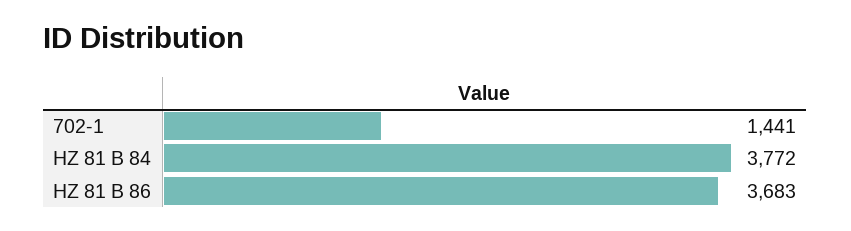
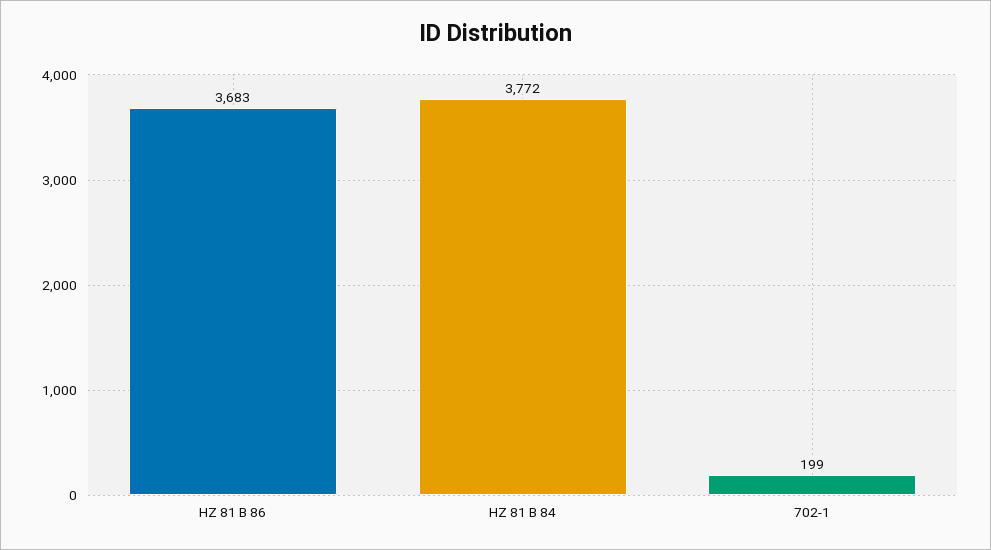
702-1: 1441 -> 199

